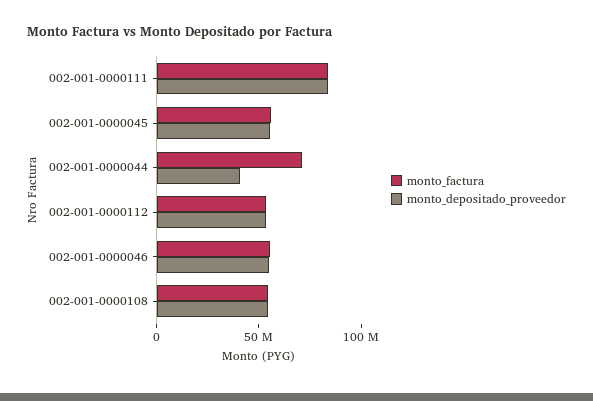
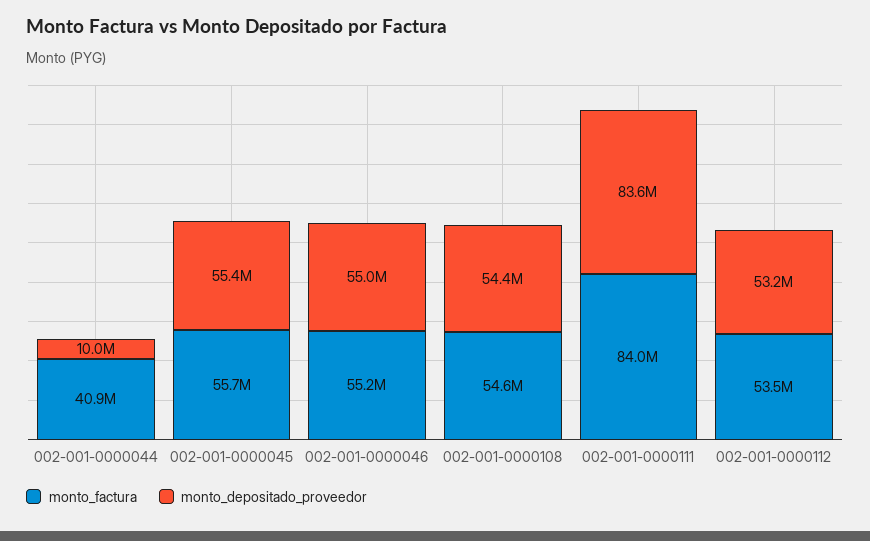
monto_factura, 002-001-0000044: 70000000 -> 40900000
monto_depositado_proveedor, 002-001-0000044: 40000000 -> 10000000

